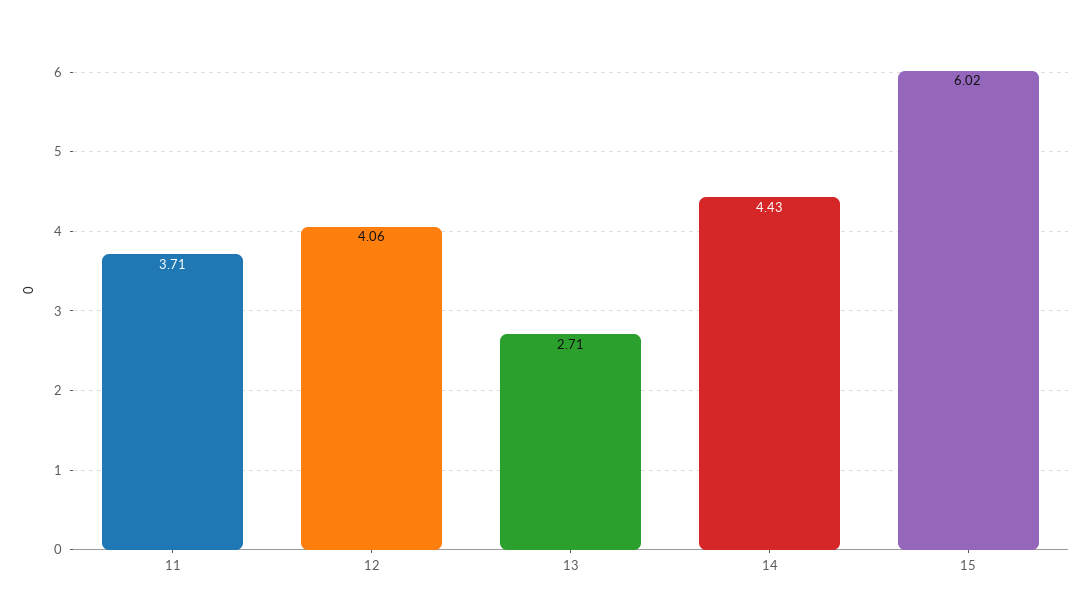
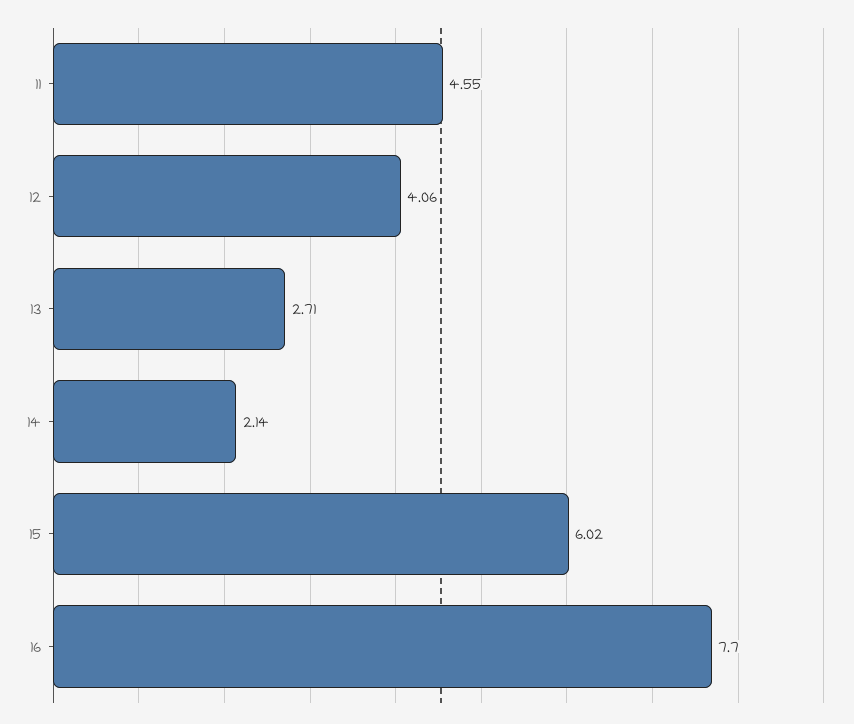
11: 3.71 -> 4.55
14: 4.43 -> 2.14
16: none -> 7.7

